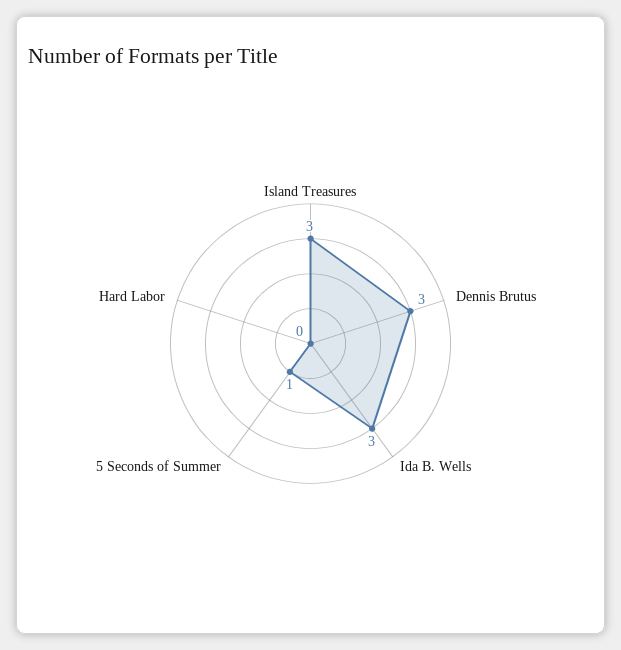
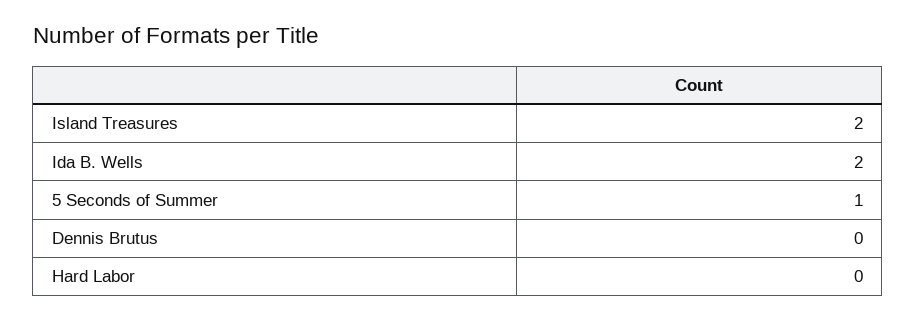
Island Treasures: 3 -> 2
Dennis Brutus: 3 -> 0
Ida B. Wells: 3 -> 2

